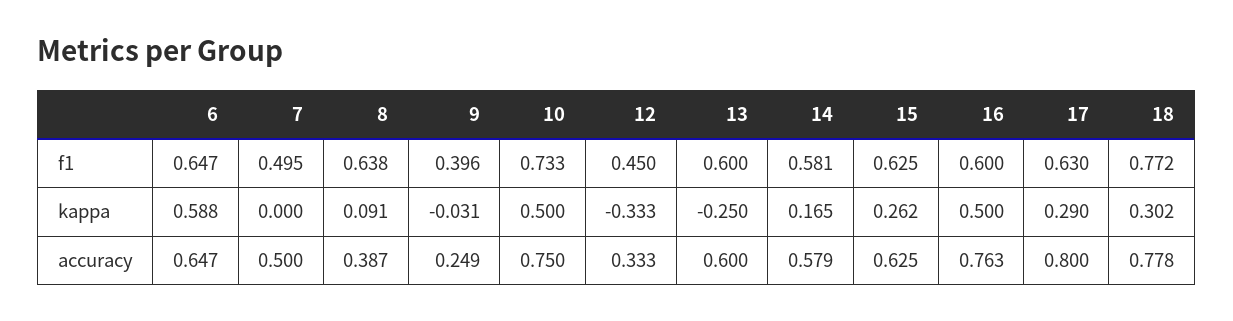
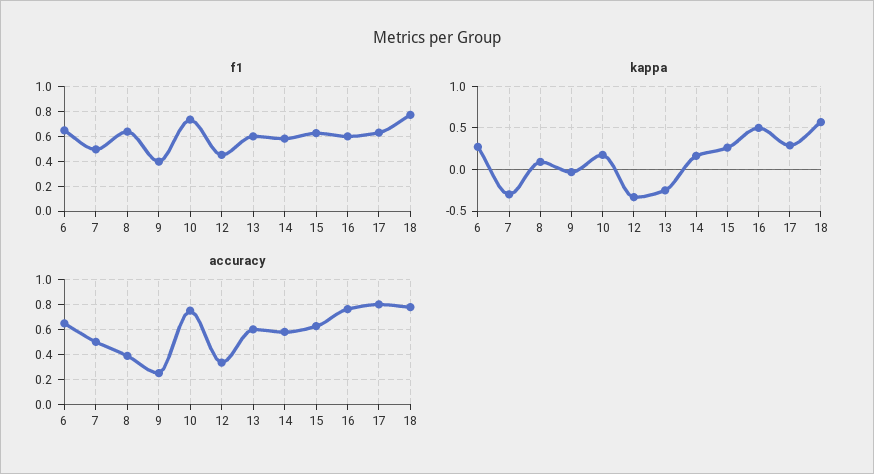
kappa, 6: 0.588 -> 0.3
kappa, 7: 0 -> -0.3
kappa, 10: 0.5 -> 0.2
kappa, 18: 0.302 -> 0.6

